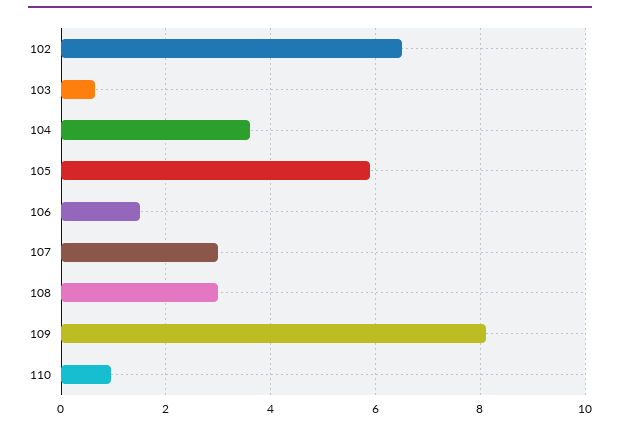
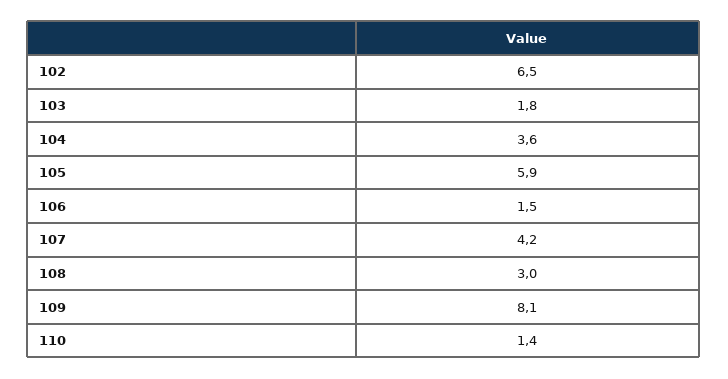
103: 0.6 -> 1.8
107: 3 -> 4.2
110: 1 -> 1.4

